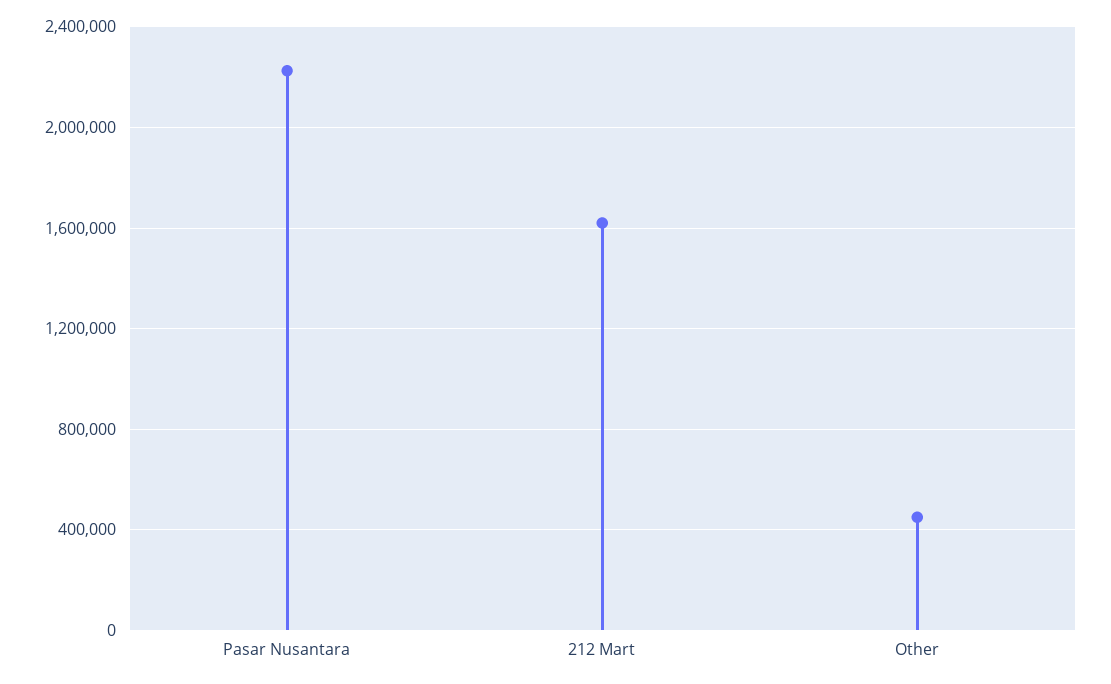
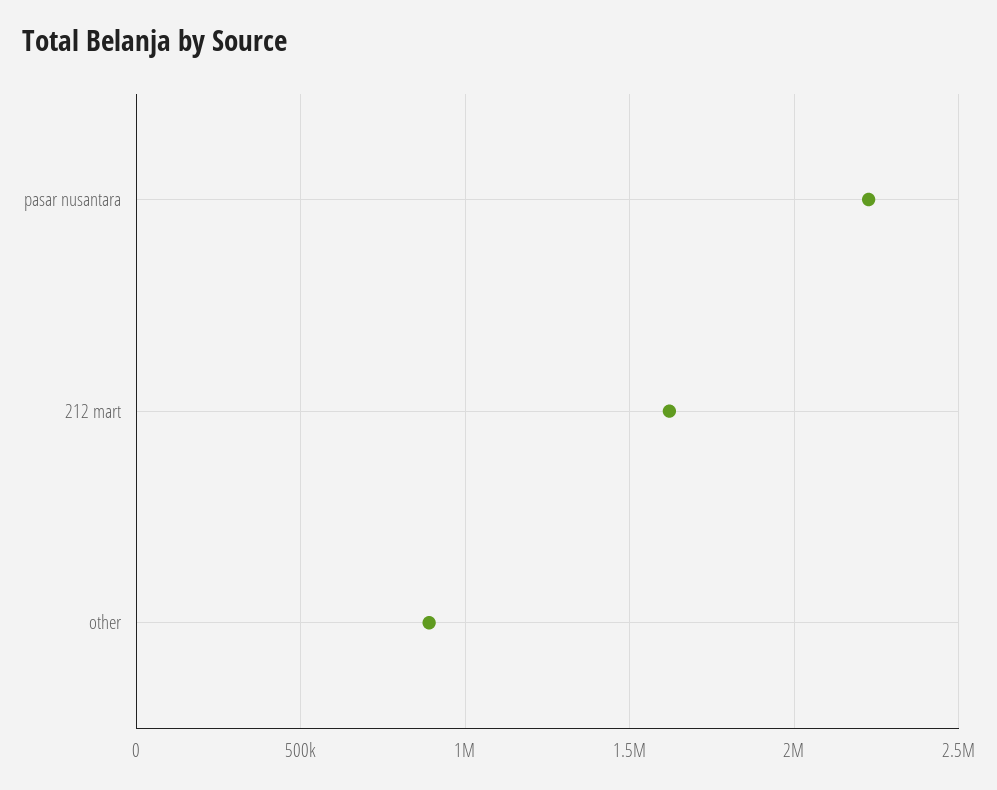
Other: 450000 -> 900000

